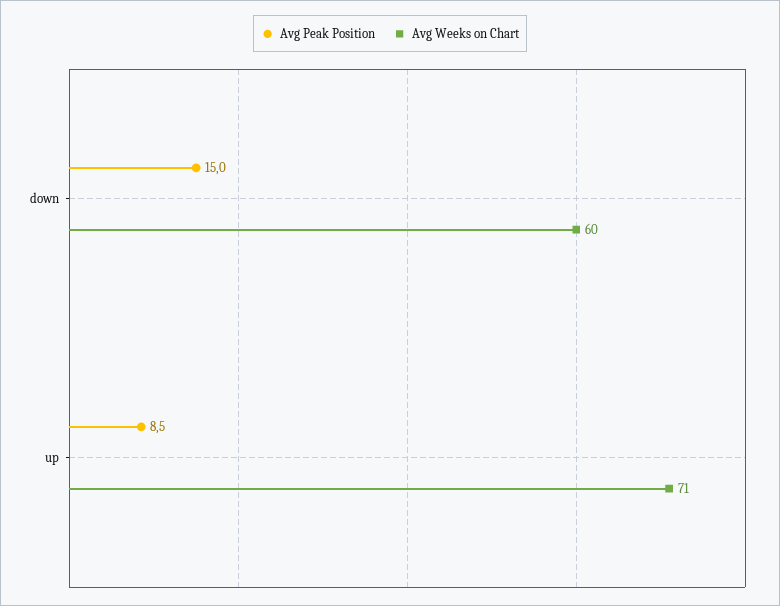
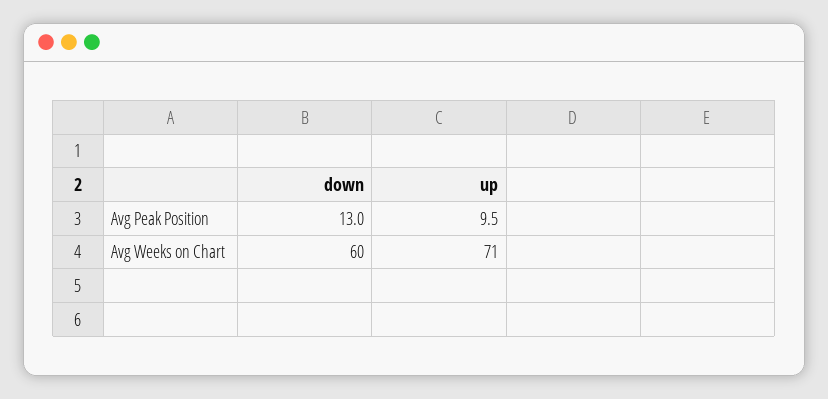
Avg Peak Position, down: 15 -> 13
Avg Peak Position, up: 8.5 -> 9.5

